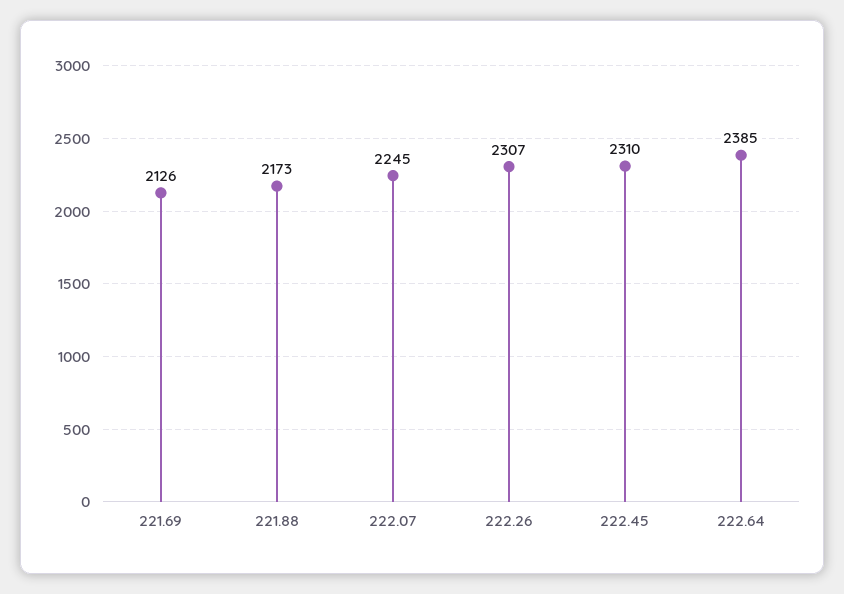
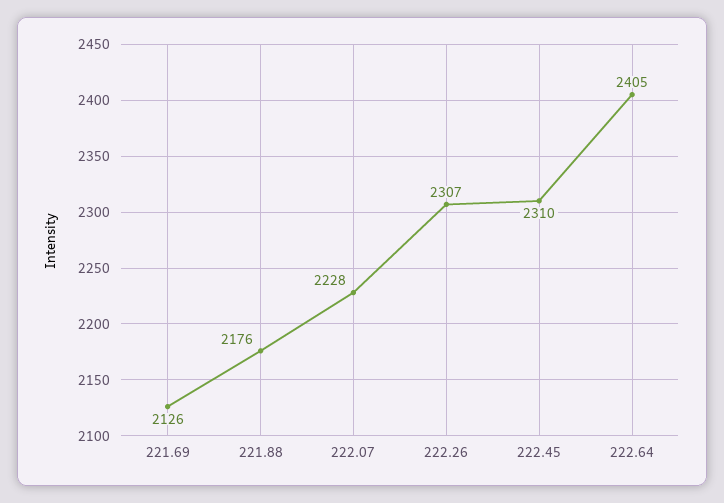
221.88: 2173 -> 2176
222.07: 2245 -> 2228
222.64: 2385 -> 2405

